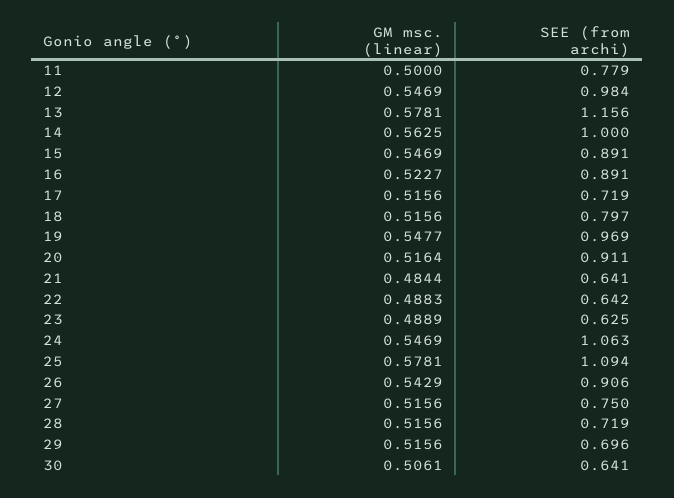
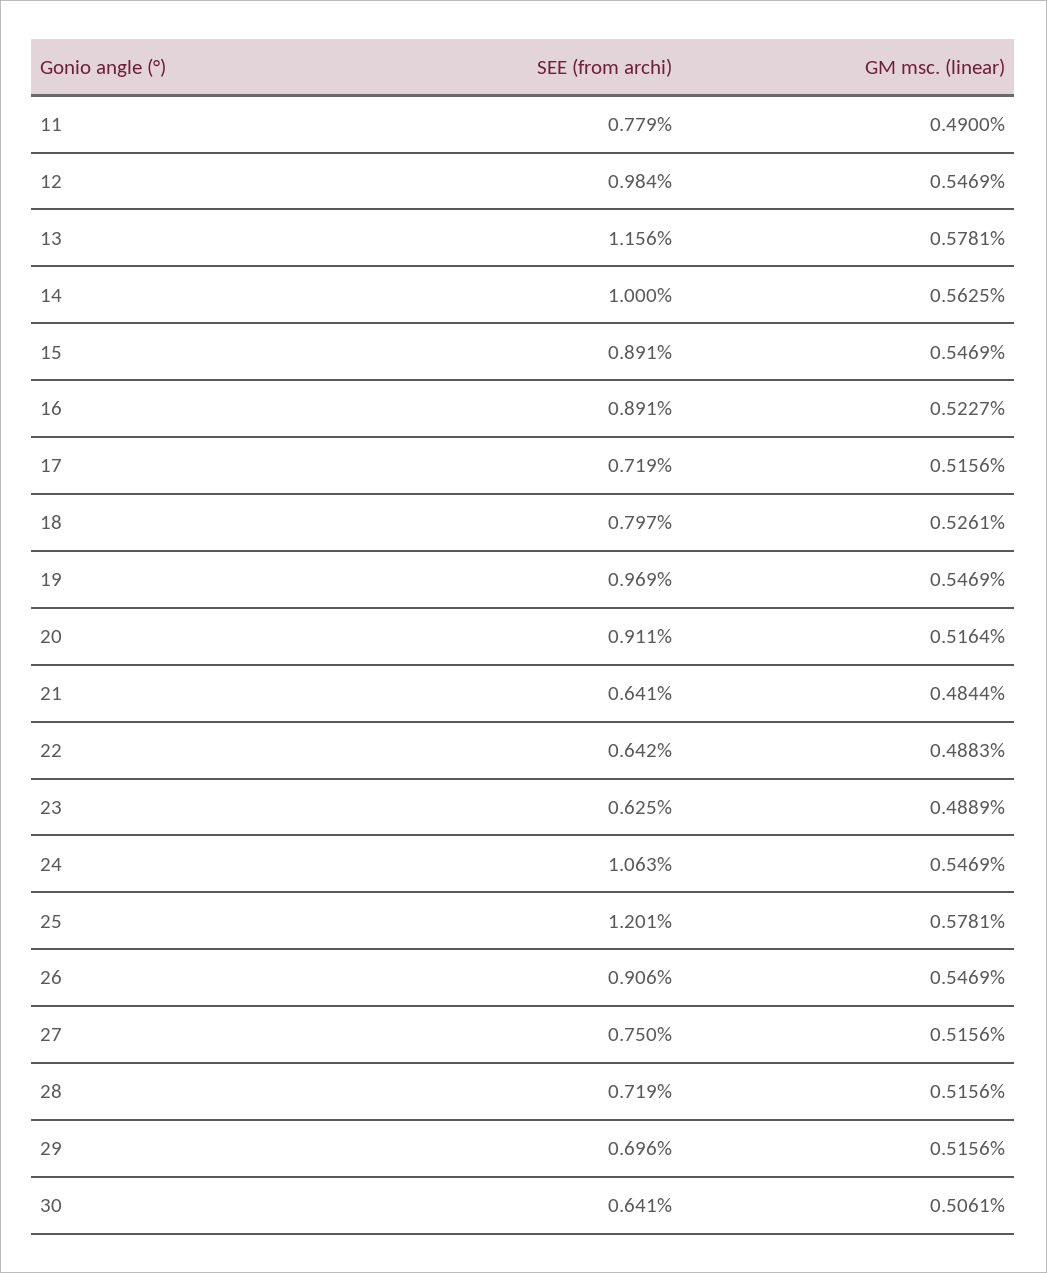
GM msc. (linear), 11: 0.5 -> 0.49
GM msc. (linear), 18: 0.5156 -> 0.5261
GM msc. (linear), 19: 0.5477 -> 0.5469
SEE (from archi), 25: 1.094 -> 1.201
GM msc. (linear), 26: 0.5429 -> 0.5469

